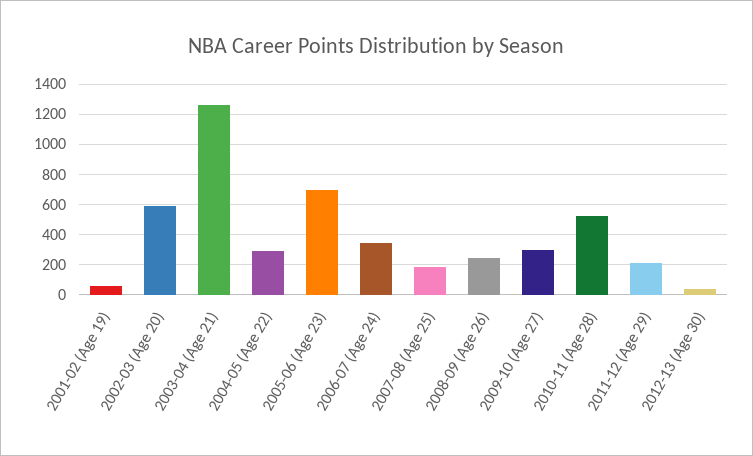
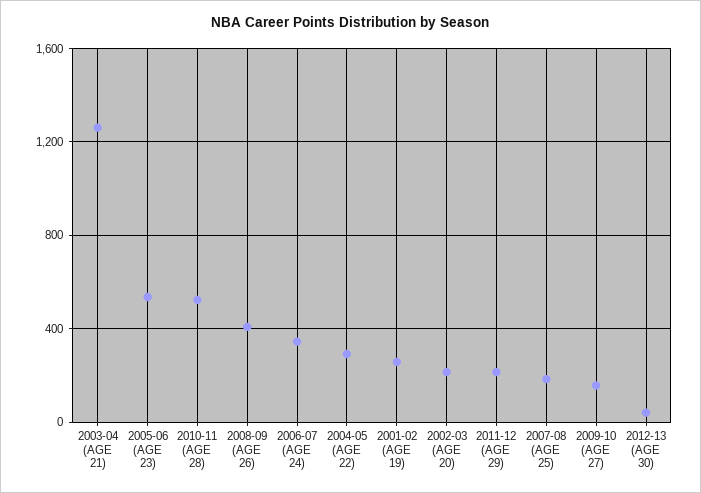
2001-02 (Age 19): 50 -> 250
2002-03 (Age 20): 600 -> 200
2005-06 (Age 23): 700 -> 550
2008-09 (Age 26): 250 -> 400
2009-10 (Age 27): 300 -> 150

